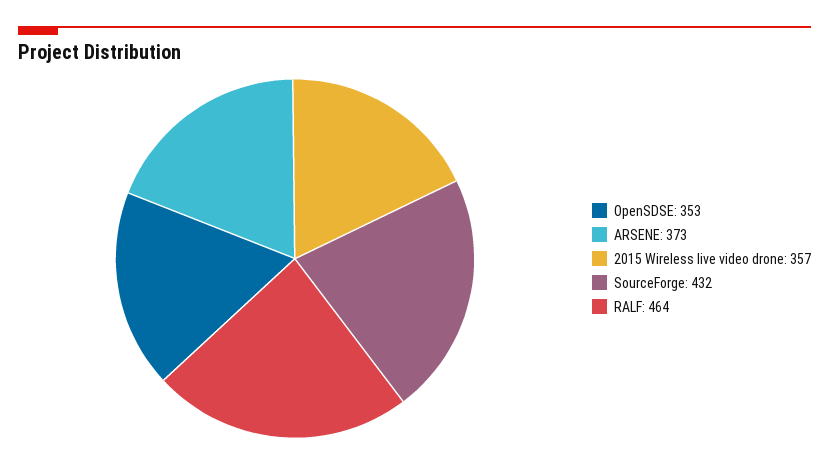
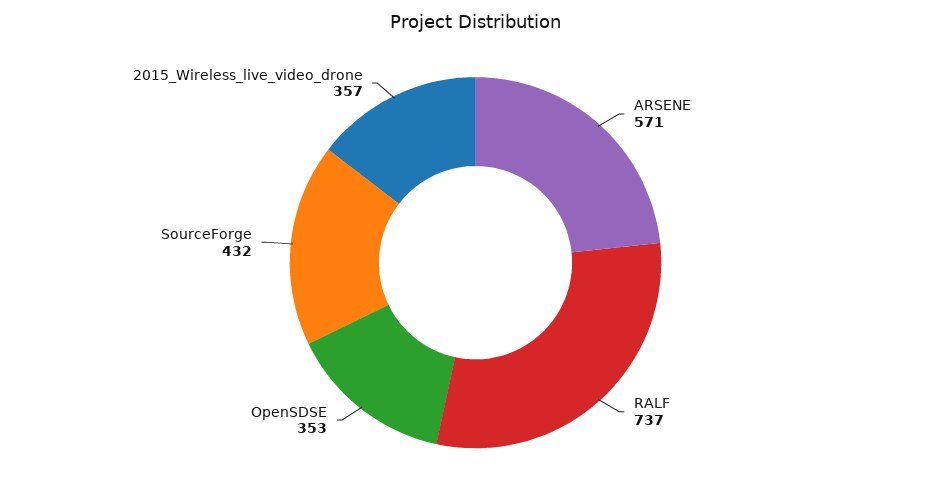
ARSENE: 373 -> 571
RALF: 464 -> 737

